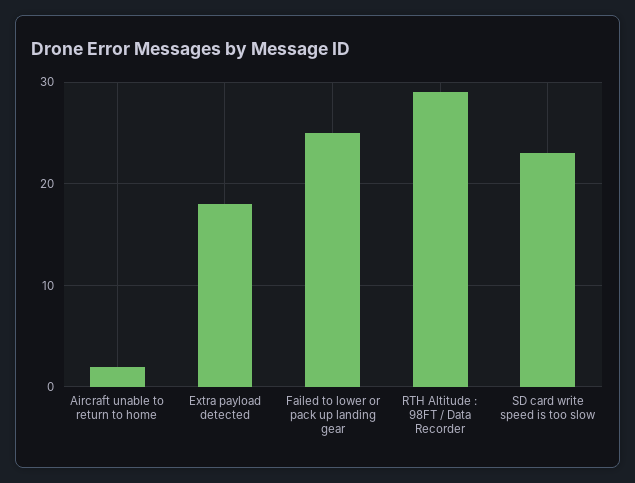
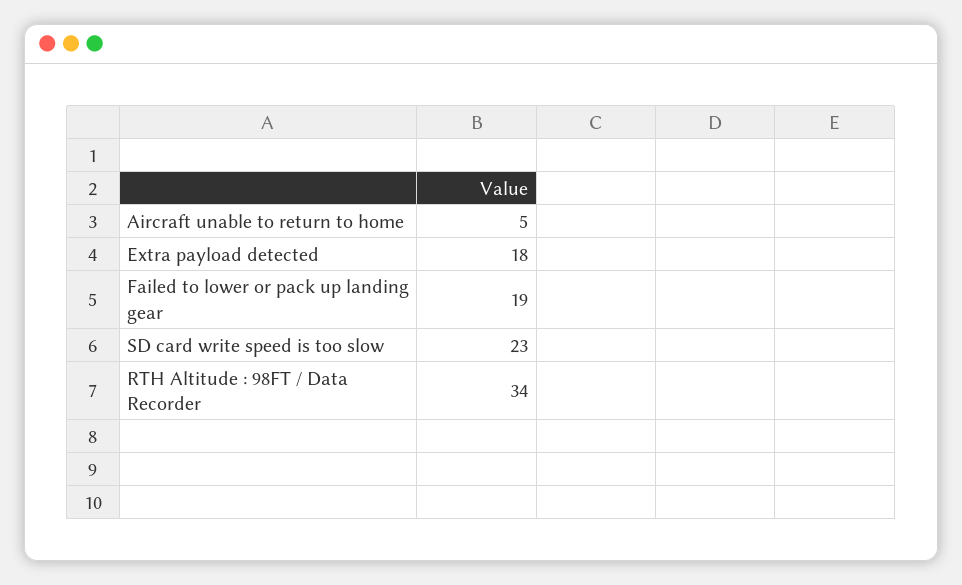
Aircraft unable to return to home: 2 -> 5
Failed to lower or pack up landing gear: 25 -> 19
RTH Altitude : 98FT / Data Recorder: 29 -> 34

